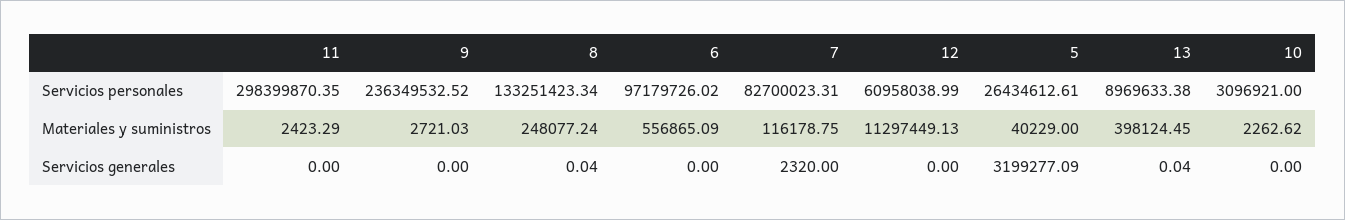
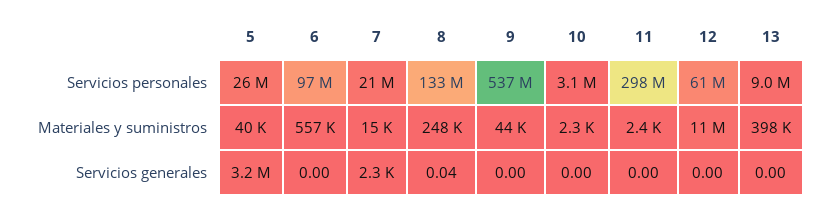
9, Servicios personales: 236349532.52 -> 537000000
7, Servicios personales: 82700023.31 -> 21000000
9, Materiales y suministros: 2721.03 -> 44000
7, Materiales y suministros: 116178.75 -> 15000
13, Servicios generales: 0.04 -> 0

